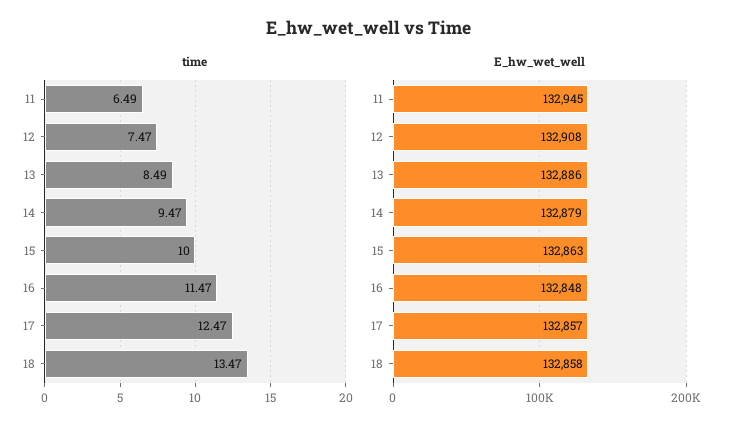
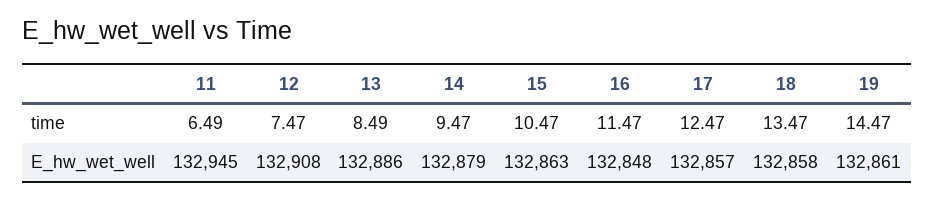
time, 15: 10 -> 10.47
time, 19: none -> 14.47
E_hw_wet_well, 19: none -> 132861

